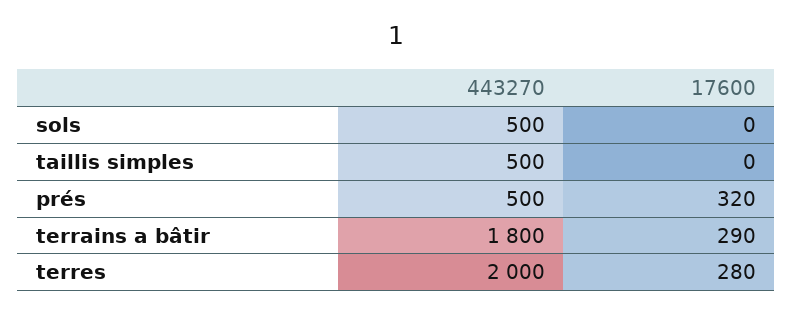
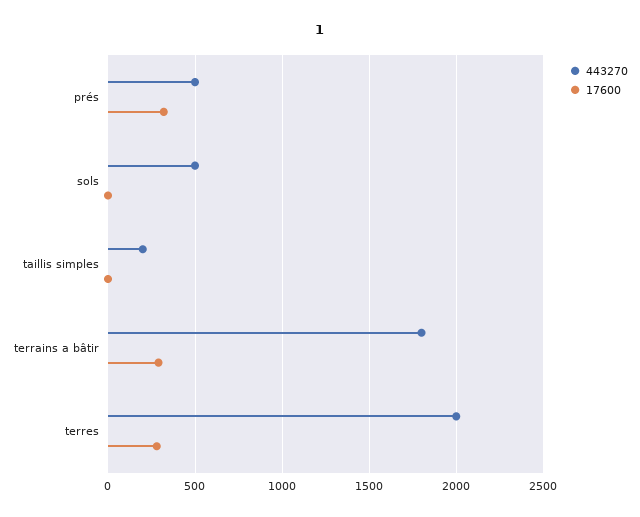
443270, taillis simples: 500 -> 200

